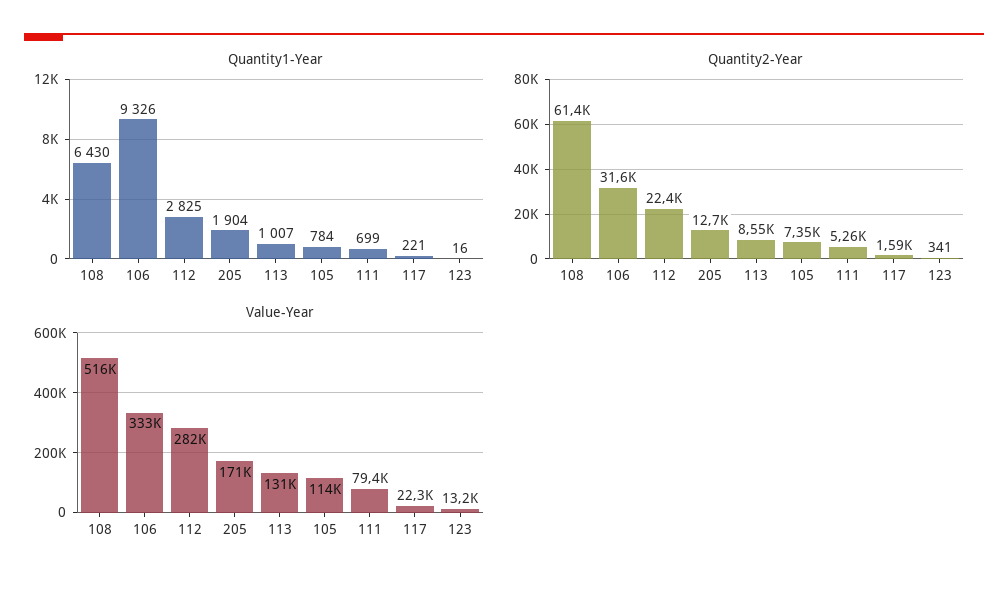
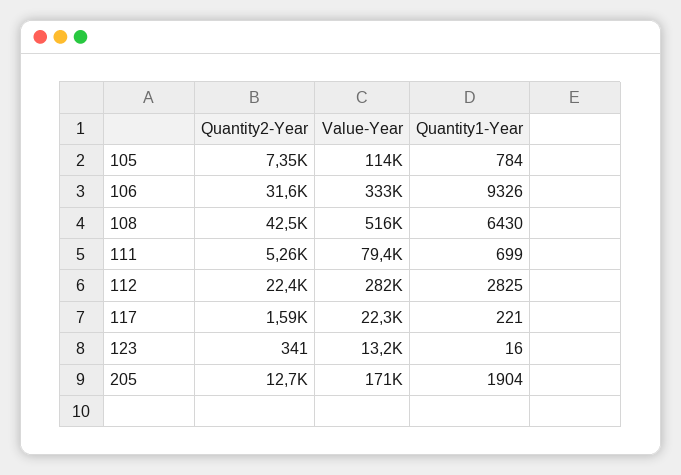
Quantity1-Year, 113: 1007 -> none
Quantity2-Year, 108: 61400 -> 42500
Quantity2-Year, 113: 8550 -> none
Value-Year, 113: 131000 -> none

